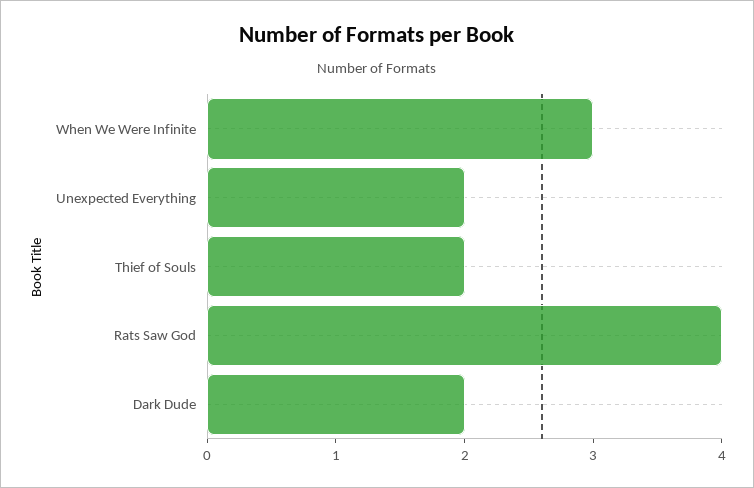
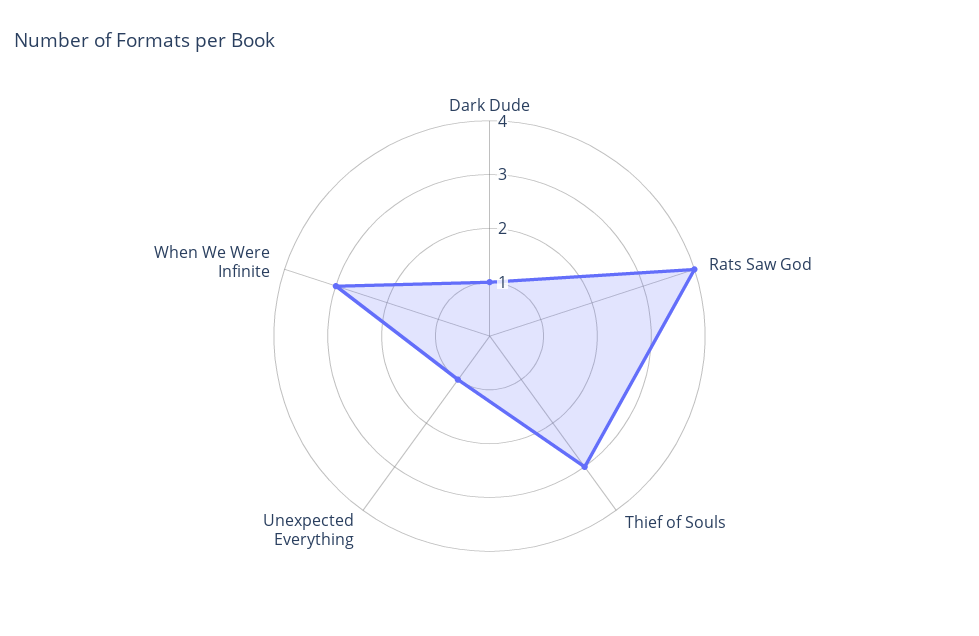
Unexpected Everything: 2 -> 1
Thief of Souls: 2 -> 3
Dark Dude: 2 -> 1

